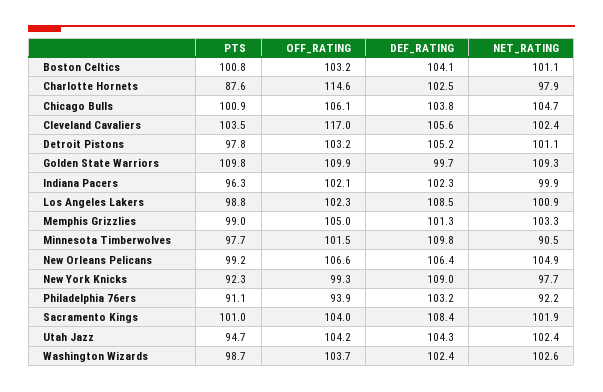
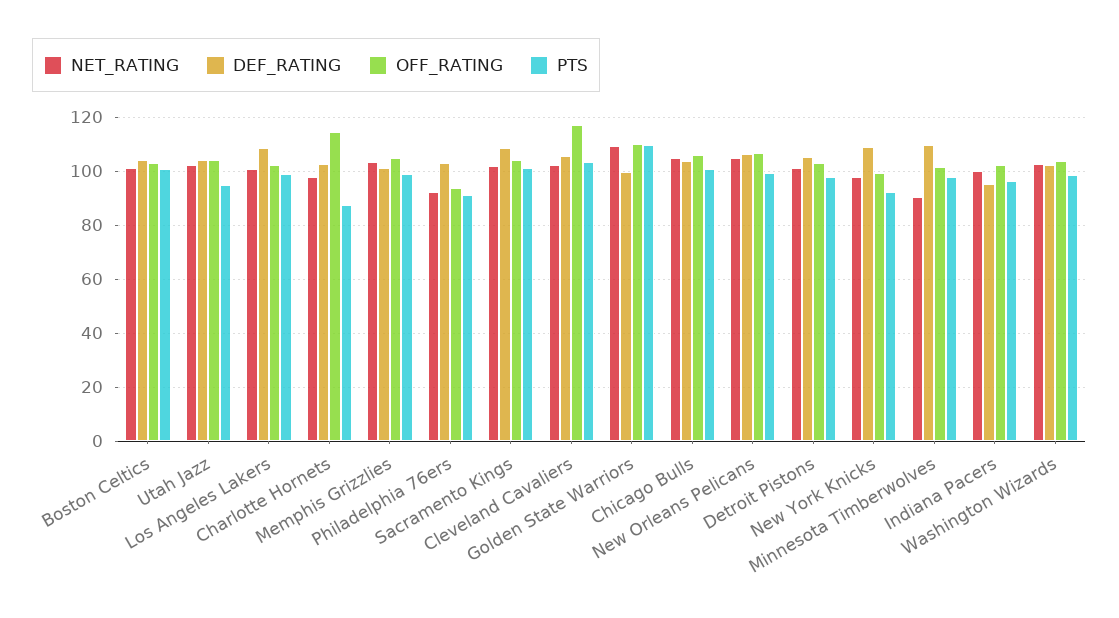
DEF_RATING, Indiana Pacers: 102.3 -> 95

